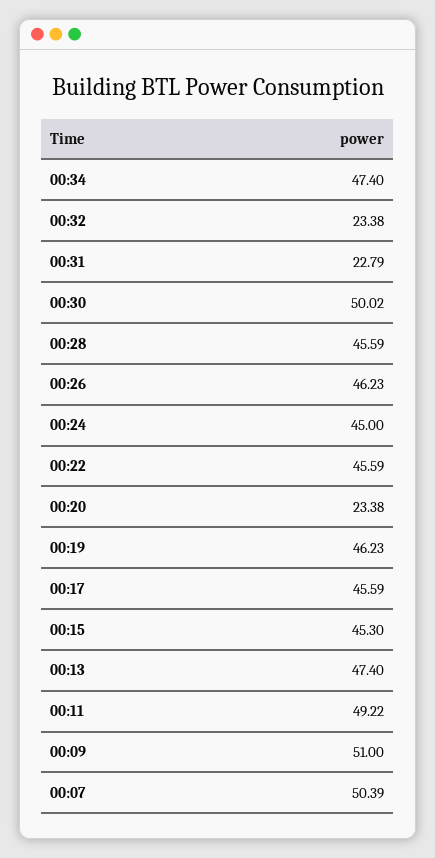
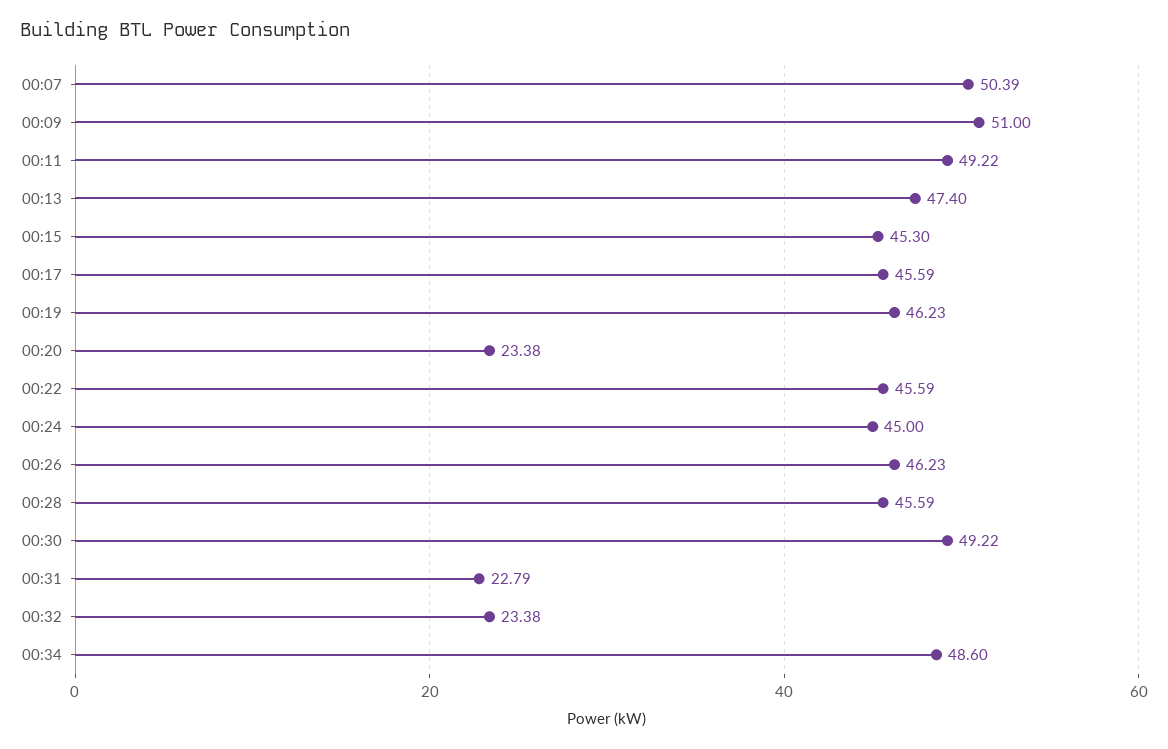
00:34: 47.4 -> 48.6
00:30: 50.02 -> 49.22

